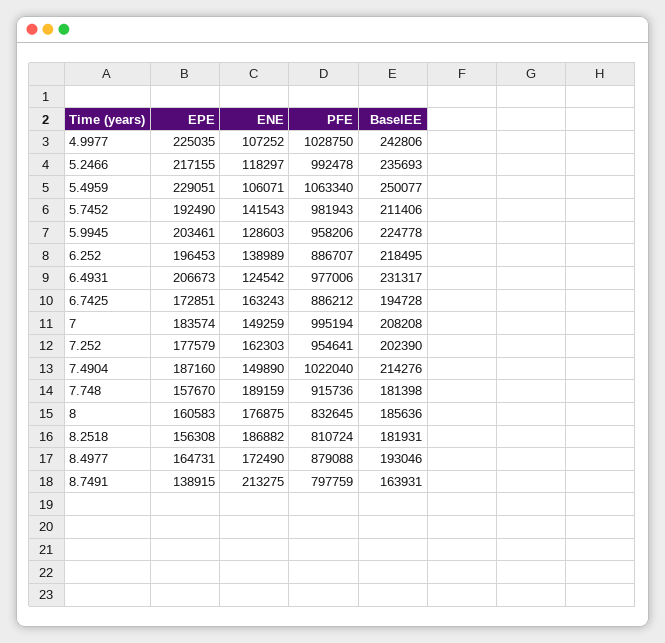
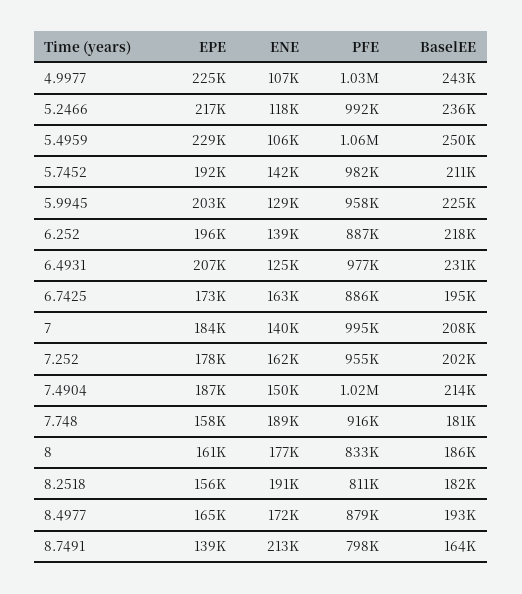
ENE, 7: 149259 -> 140000
ENE, 8.2518: 186882 -> 191000

